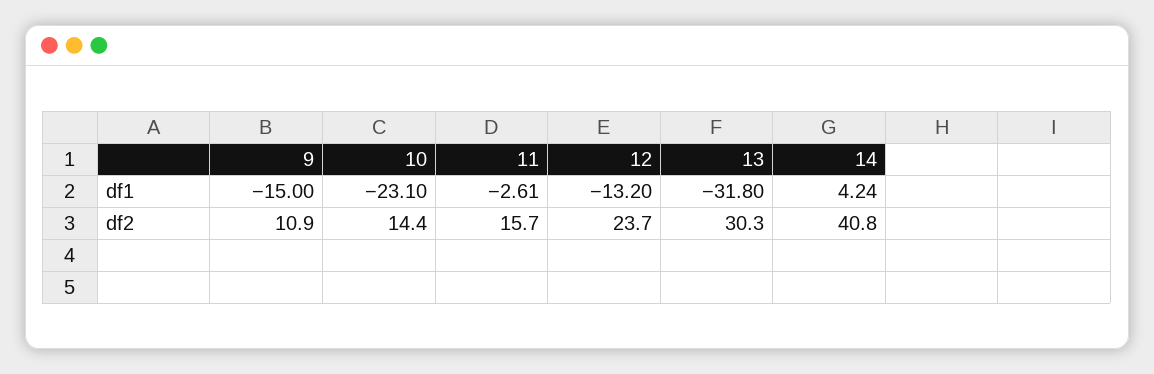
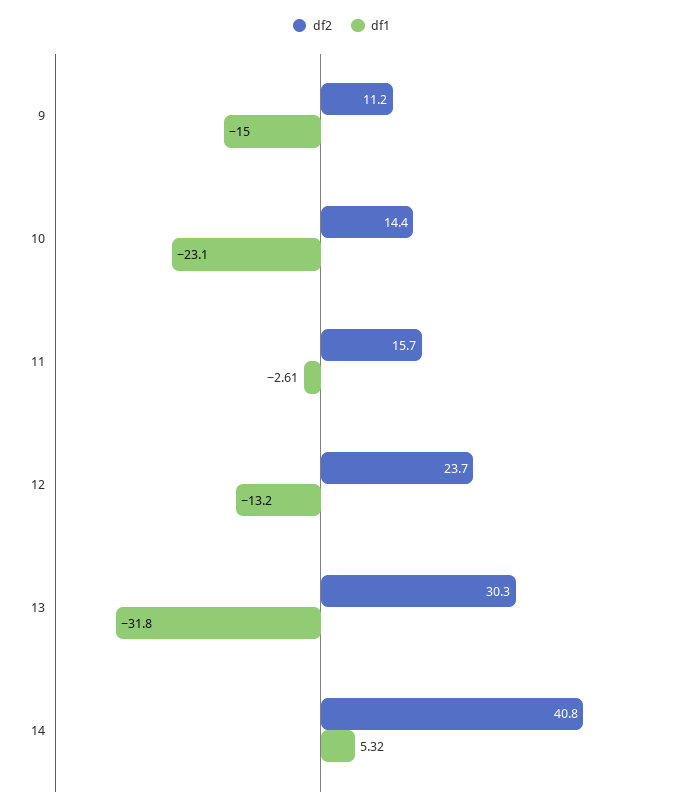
df1, 14: 4.24 -> 5.32
df2, 9: 10.9 -> 11.2

